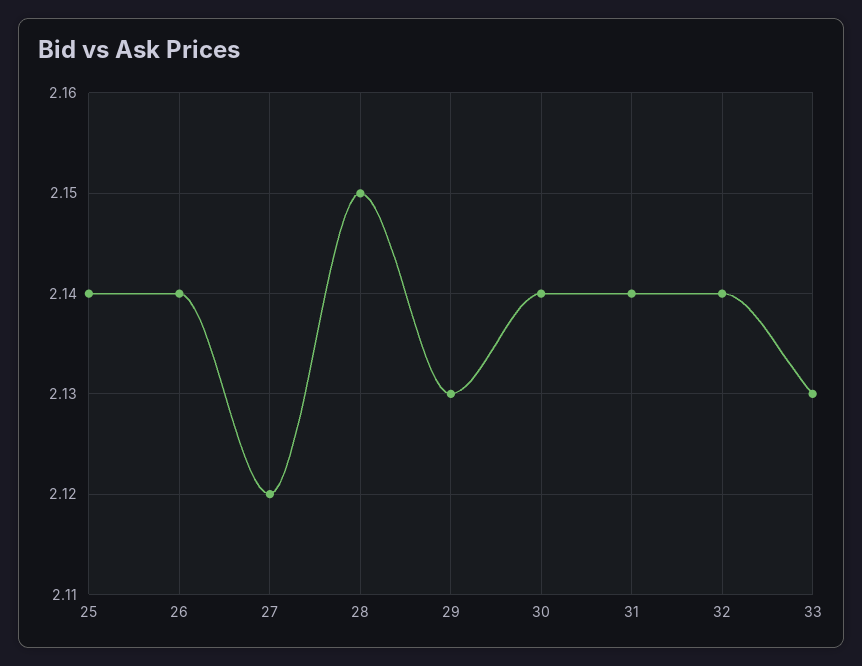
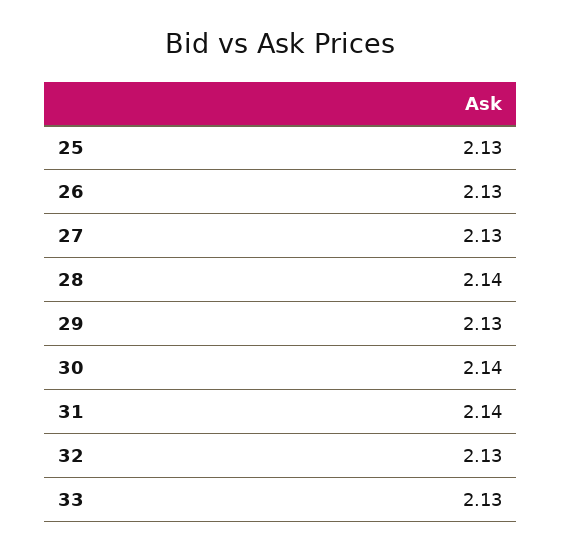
25: 2.14 -> 2.13
26: 2.14 -> 2.13
27: 2.12 -> 2.13
28: 2.15 -> 2.14
32: 2.14 -> 2.13

